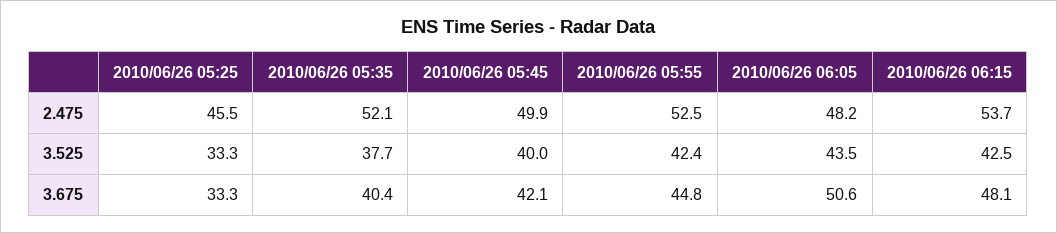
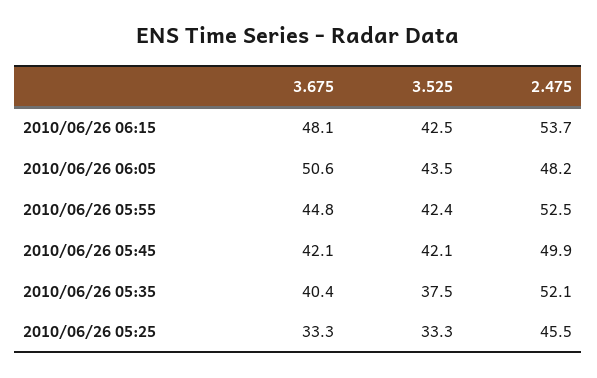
2010/06/26 05:35, 3.525: 37.7 -> 37.5
2010/06/26 05:45, 3.525: 40 -> 42.1

